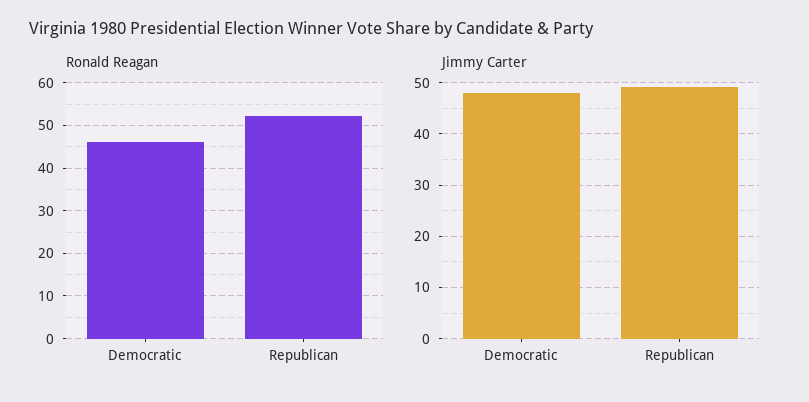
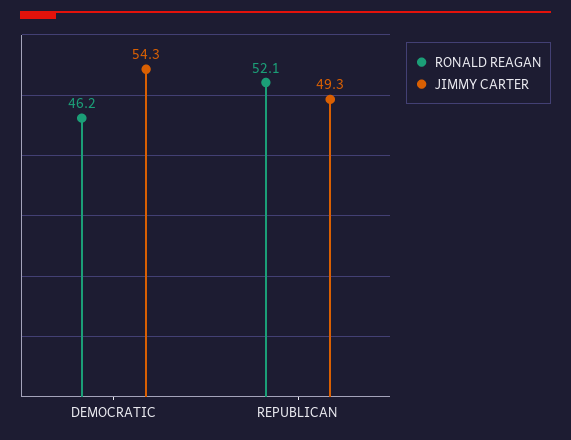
Jimmy Carter, Democratic: 48 -> 54.3

